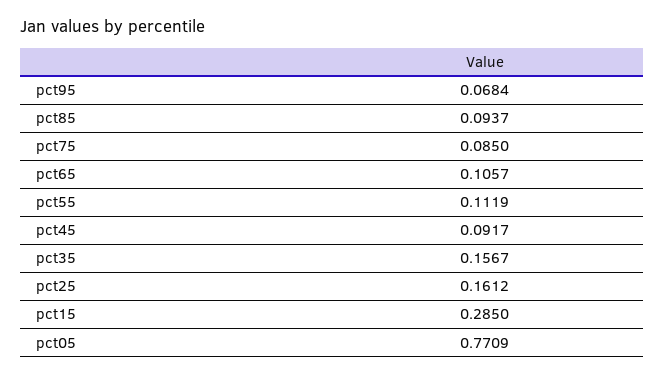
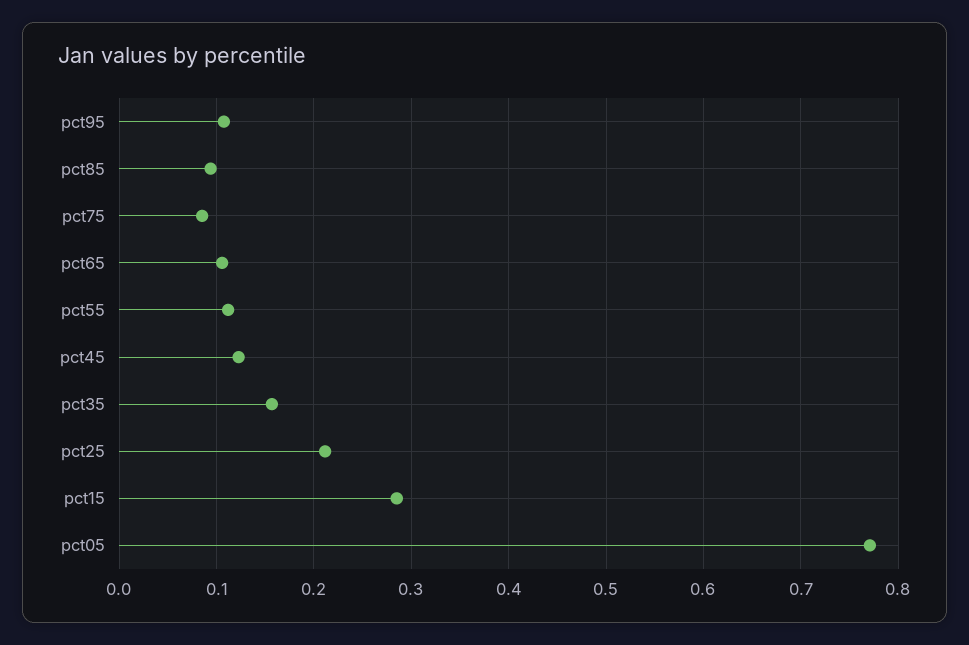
pct95: 0.0684 -> 0.11
pct45: 0.0917 -> 0.12
pct25: 0.1612 -> 0.21

